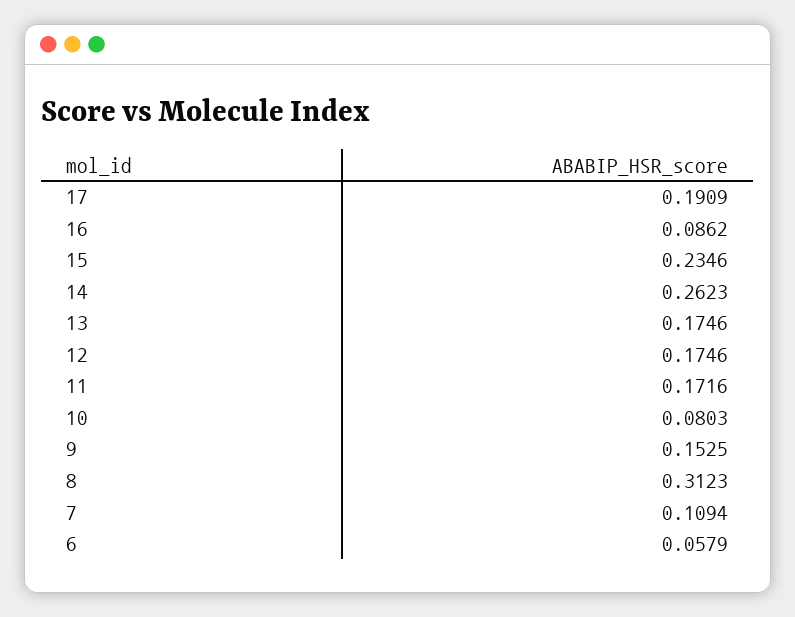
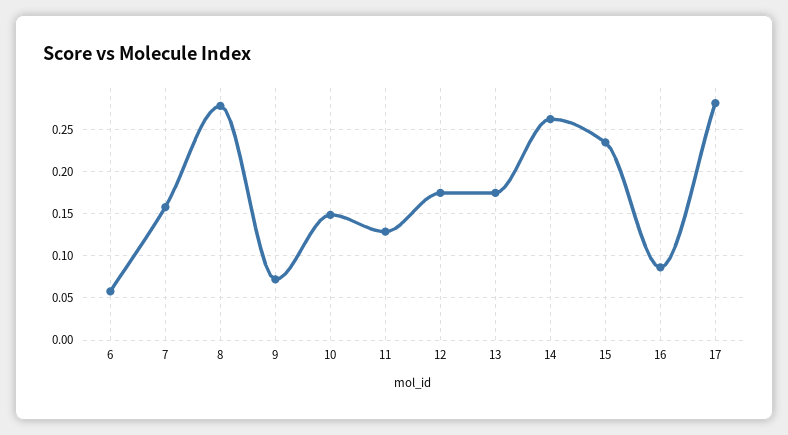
17: 0.1909 -> 0.28
11: 0.1716 -> 0.13
10: 0.0803 -> 0.15
9: 0.1525 -> 0.07
8: 0.3123 -> 0.28
7: 0.1094 -> 0.16

